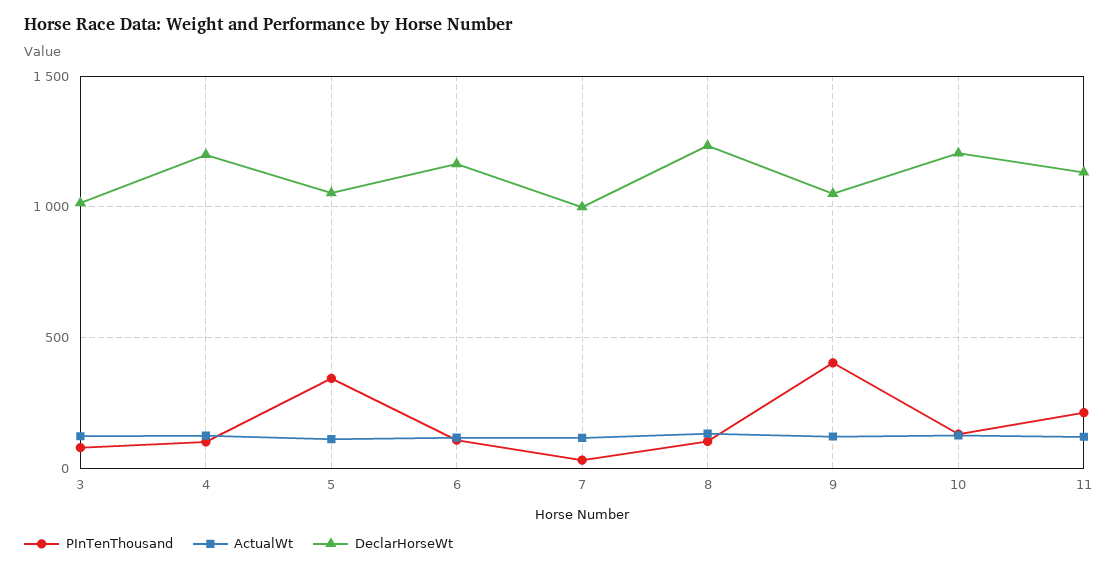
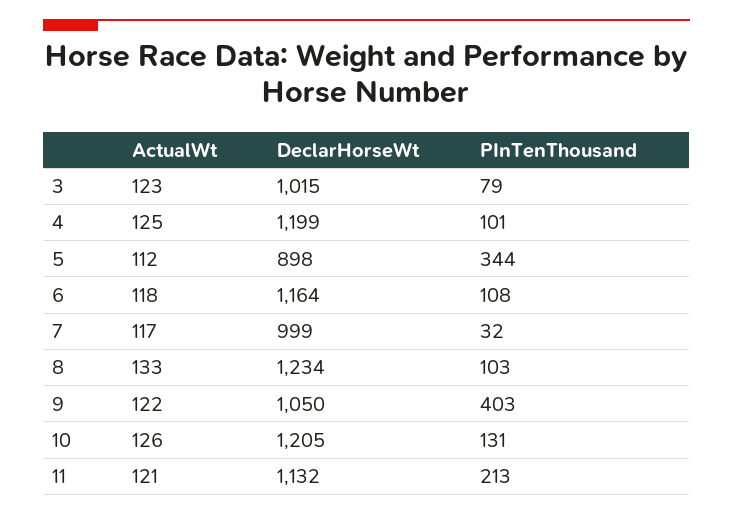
DeclarHorseWt, 5: 1050 -> 898

